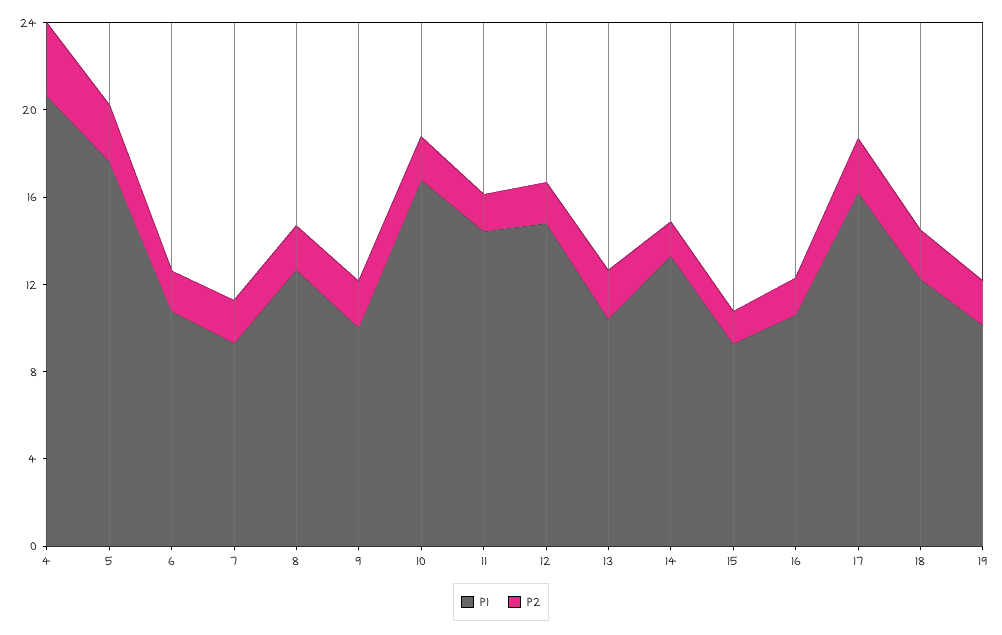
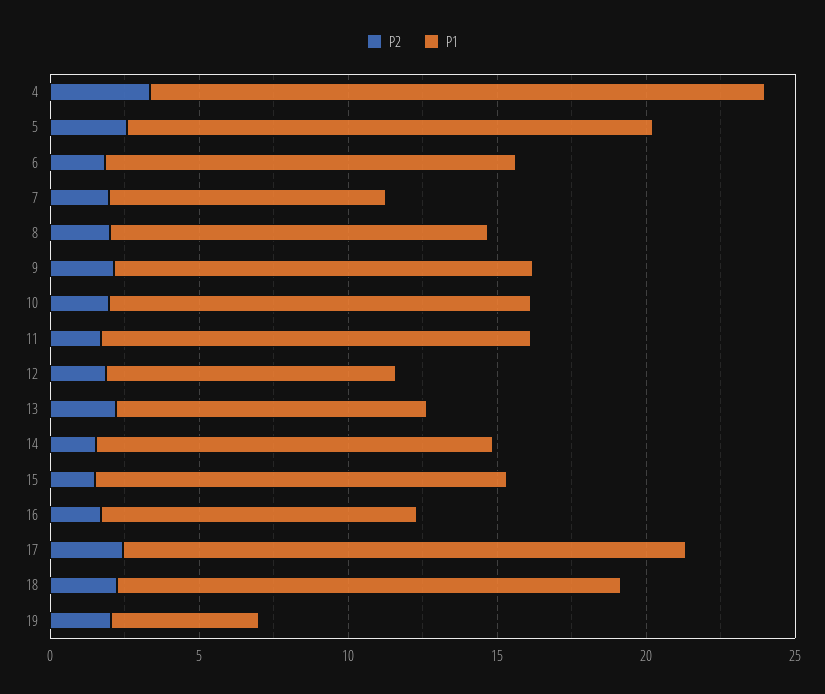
P1, 6: 11 -> 14
P1, 9: 10 -> 14
P1, 10: 17 -> 14
P1, 12: 15 -> 10
P1, 15: 9 -> 14
P1, 17: 16 -> 19
P1, 18: 12 -> 17
P1, 19: 10 -> 5

